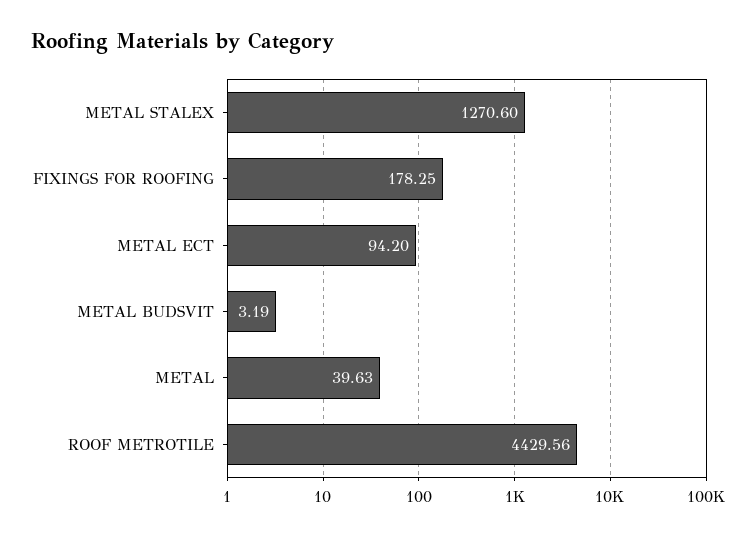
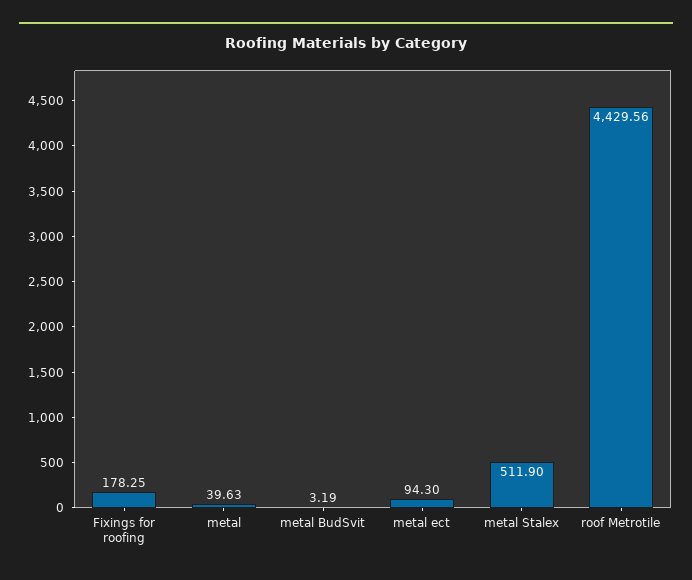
METAL STALEX: 1270.6 -> 511.9
METAL ECT: 94.2 -> 94.3

